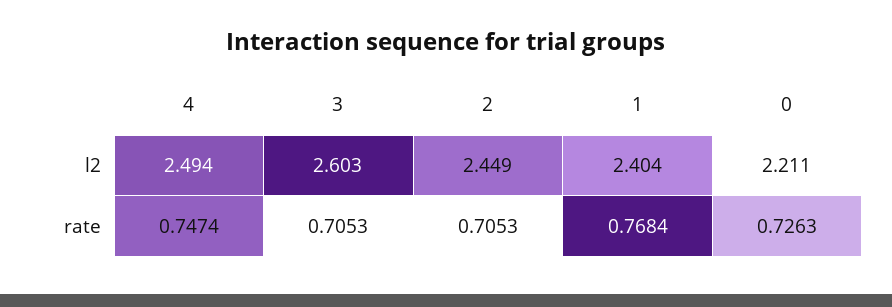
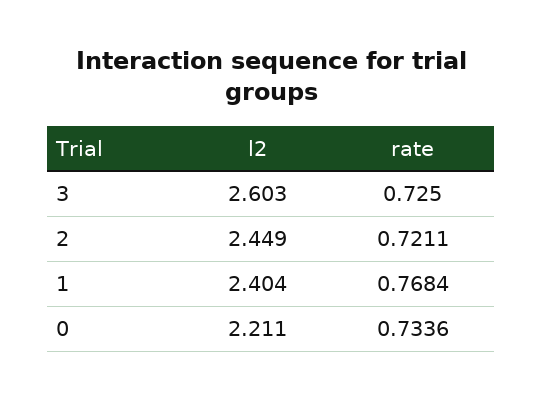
4, l2: 2.494 -> none
4, rate: 0.7474 -> none
3, rate: 0.7053 -> 0.725
2, rate: 0.7053 -> 0.7211
0, rate: 0.7263 -> 0.7336

